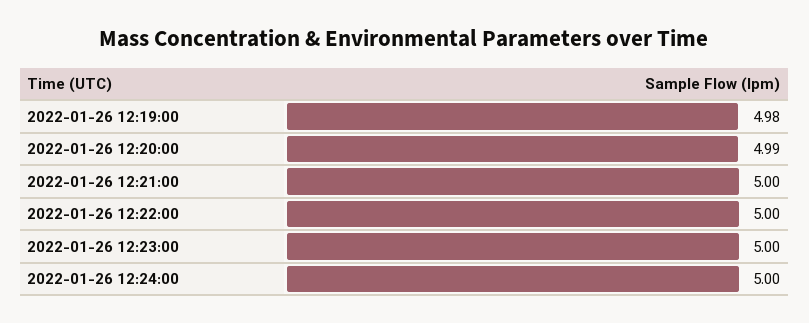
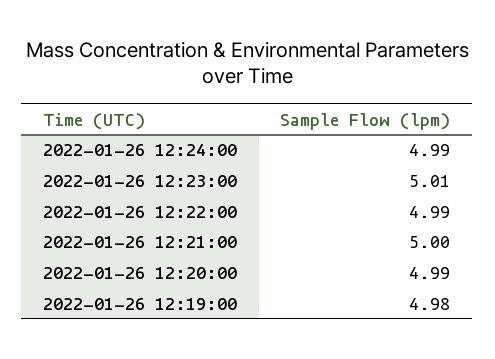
2022-01-26 12:22:00: 5 -> 4.99
2022-01-26 12:23:00: 5 -> 5.01
2022-01-26 12:24:00: 5 -> 4.99

